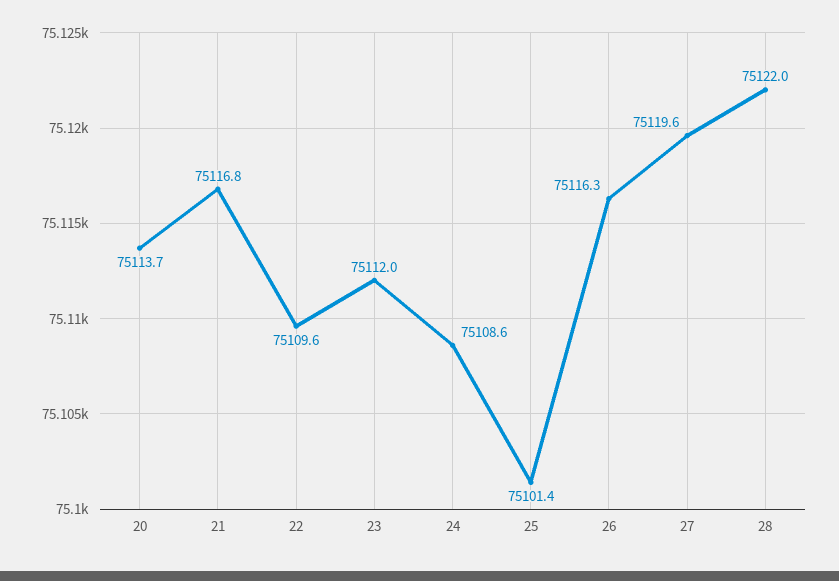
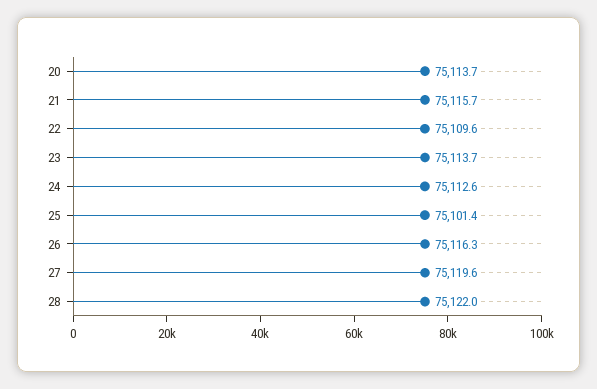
21: 75116.8 -> 75115.7
23: 75112 -> 75113.7
24: 75108.6 -> 75112.6

